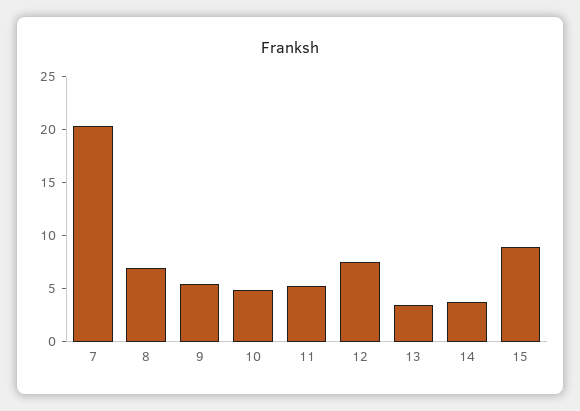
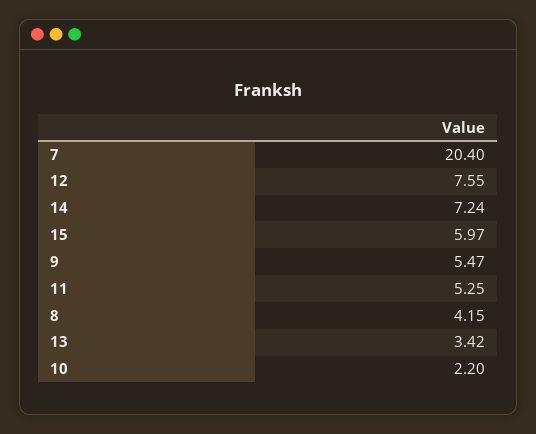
8: 7 -> 4.15
10: 5 -> 2.2
14: 4 -> 7.24
15: 9 -> 5.97

